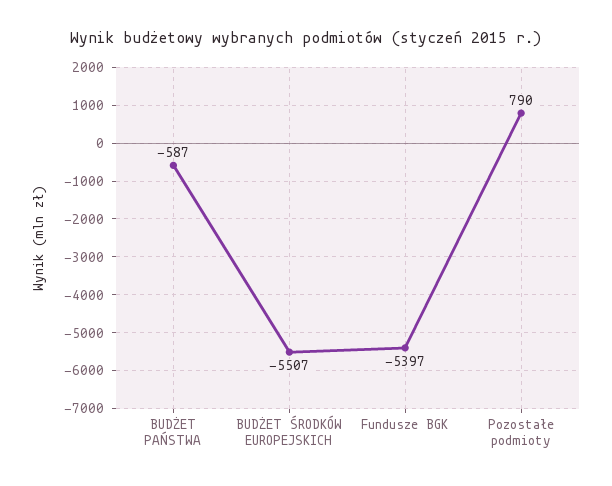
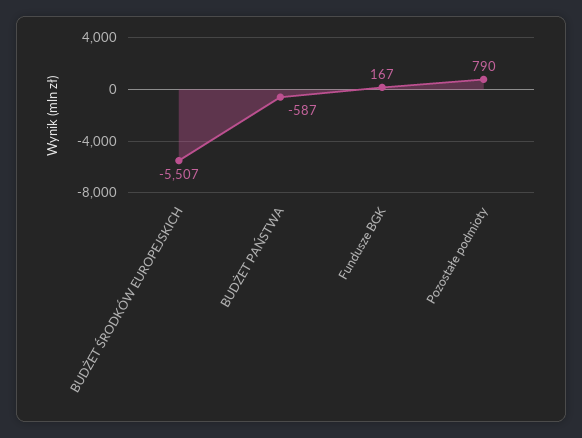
Fundusze BGK: -5397 -> 167

